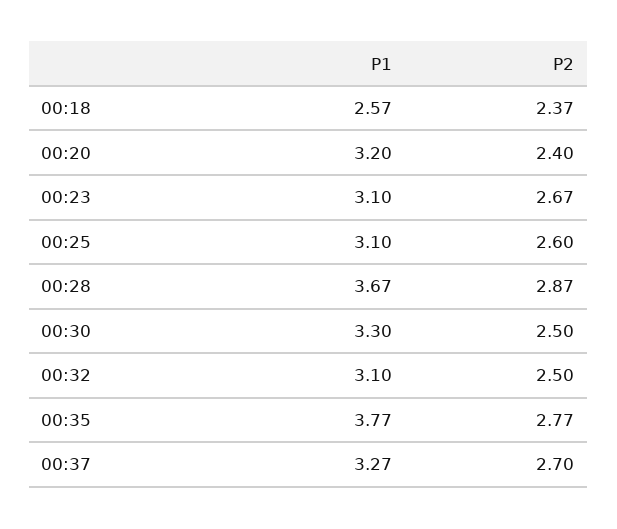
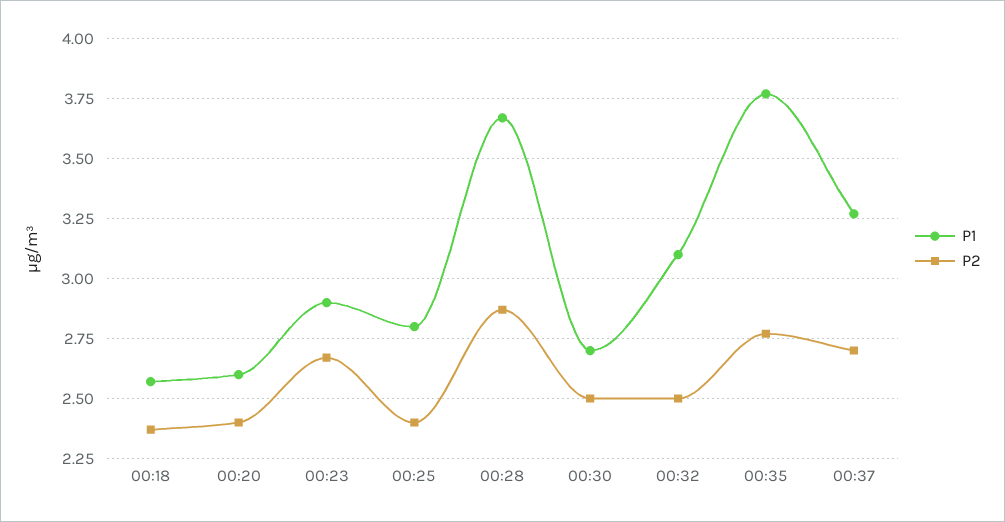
P1, 00:20: 3.2 -> 2.6
P1, 00:23: 3.1 -> 2.9
P1, 00:25: 3.1 -> 2.8
P2, 00:25: 2.6 -> 2.4
P1, 00:30: 3.3 -> 2.7

